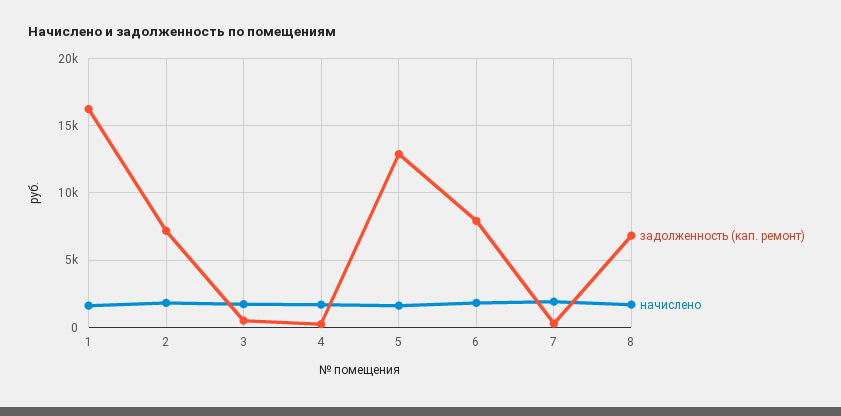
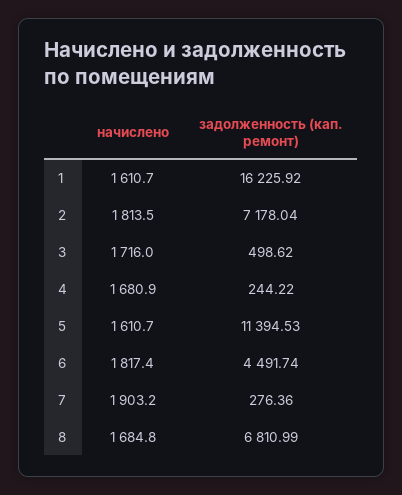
задолженность (кап. ремонт), 5: 13000 -> 11394.53
задолженность (кап. ремонт), 6: 8000 -> 4491.74

